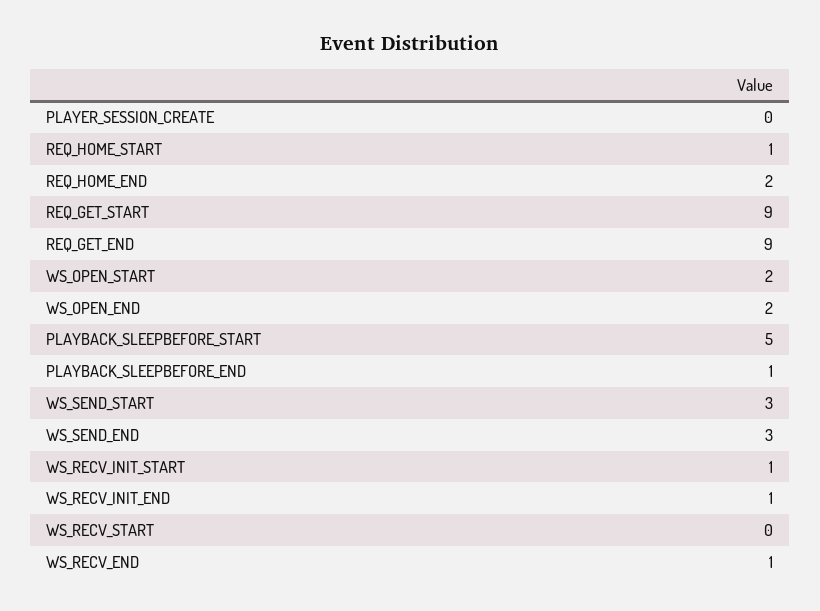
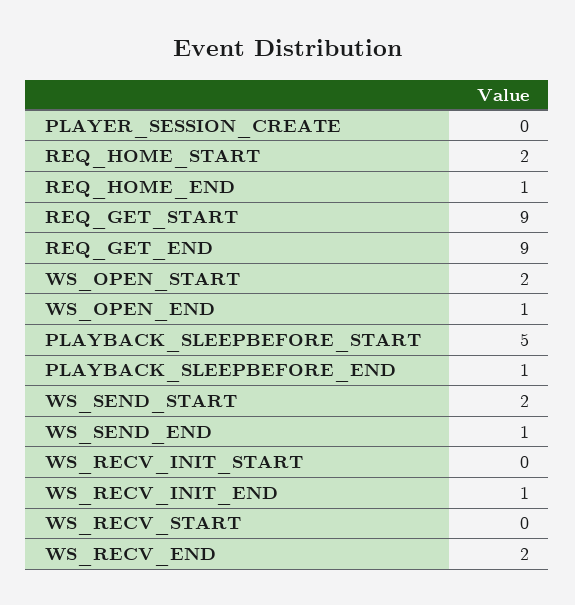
REQ_HOME_START: 1 -> 2
REQ_HOME_END: 2 -> 1
WS_OPEN_END: 2 -> 1
WS_SEND_START: 3 -> 2
WS_SEND_END: 3 -> 1
WS_RECV_INIT_START: 1 -> 0
WS_RECV_END: 1 -> 2

